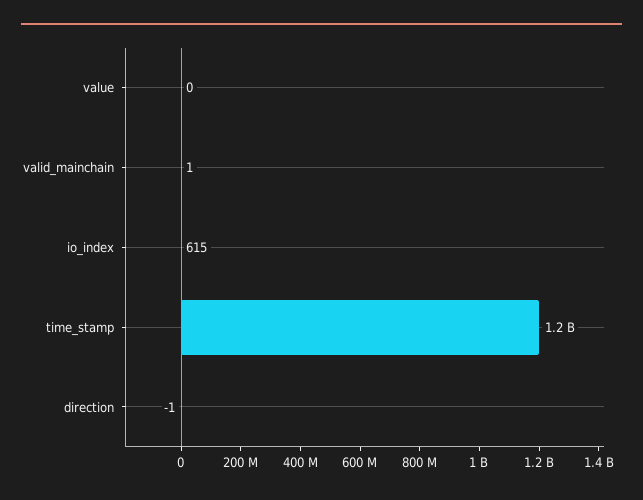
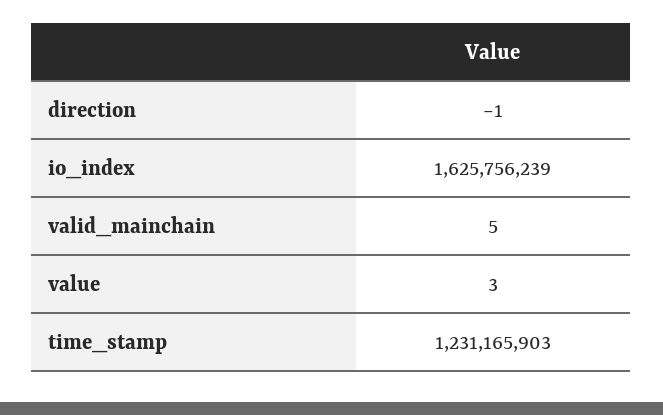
value: 0 -> 3
valid_mainchain: 1 -> 5
io_index: 615 -> 1625756239

